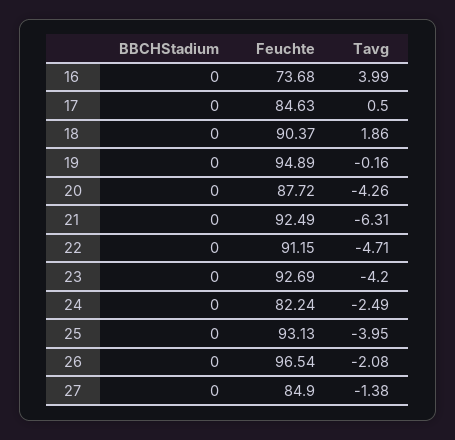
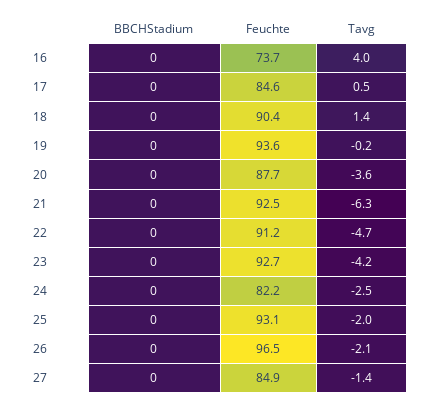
Tavg, 18: 1.86 -> 1.4
Feuchte, 19: 94.89 -> 93.6
Tavg, 20: -4.26 -> -3.6
Tavg, 25: -3.95 -> -2

